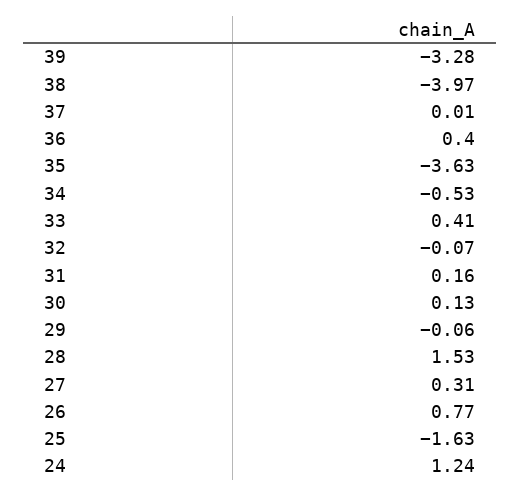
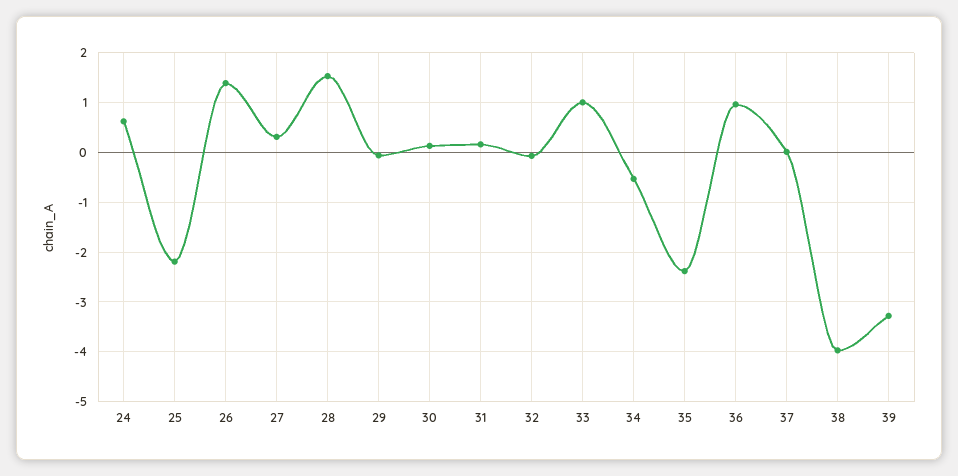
36: 0.4 -> 1
35: -3.63 -> -2.4
33: 0.41 -> 1
26: 0.77 -> 1.4
25: -1.63 -> -2.2
24: 1.24 -> 0.6

